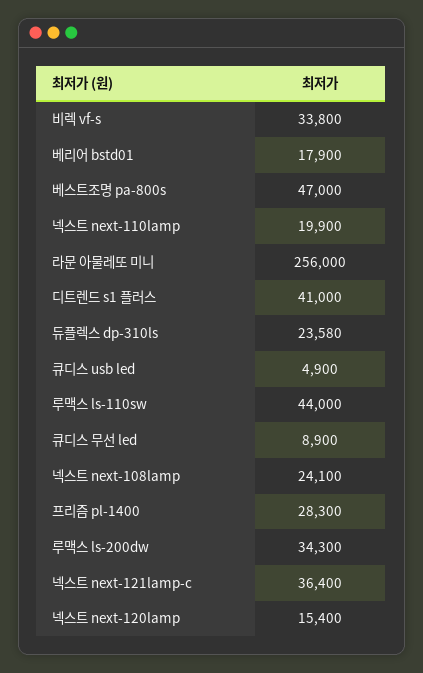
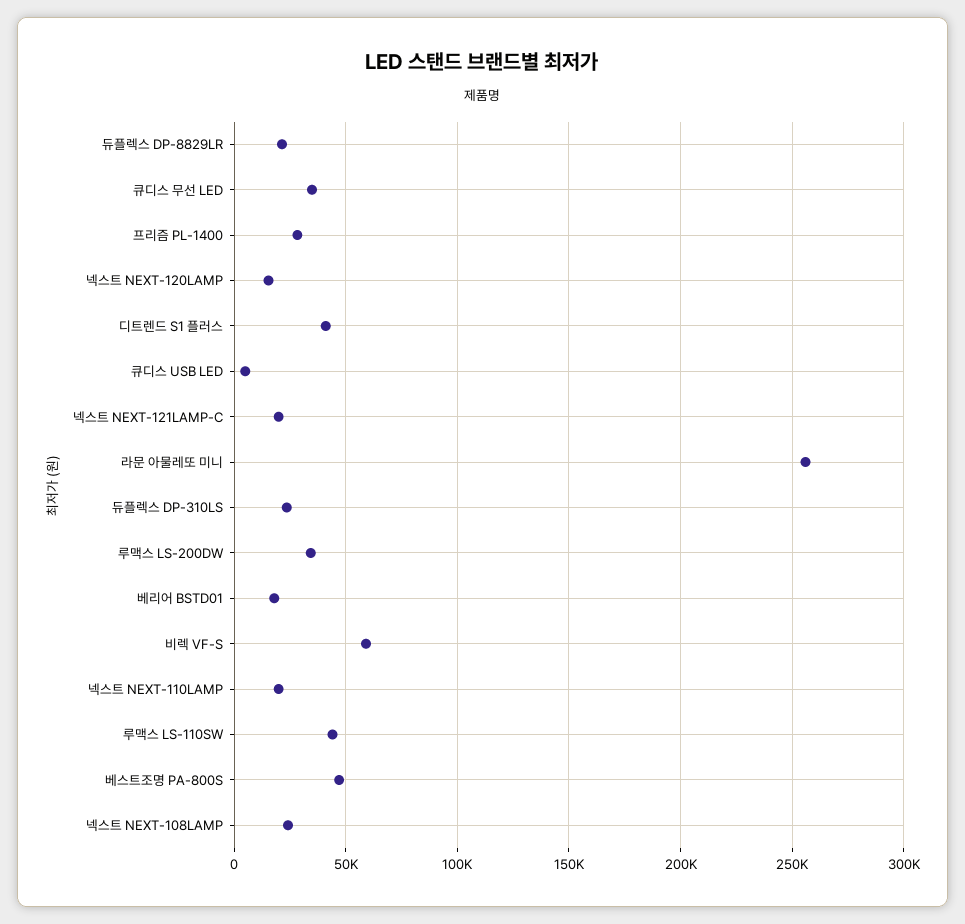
비렉 vf-s: 33800 -> 60000
큐디스 무선 led: 8900 -> 35000
넥스트 next-121lamp-c: 36400 -> 20000
듀플렉스 DP-8829LR: none -> 20000

